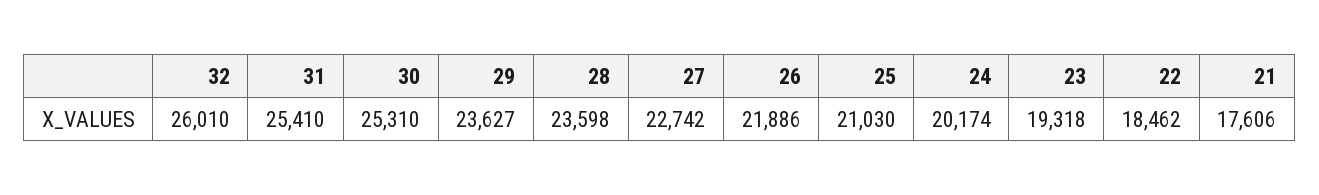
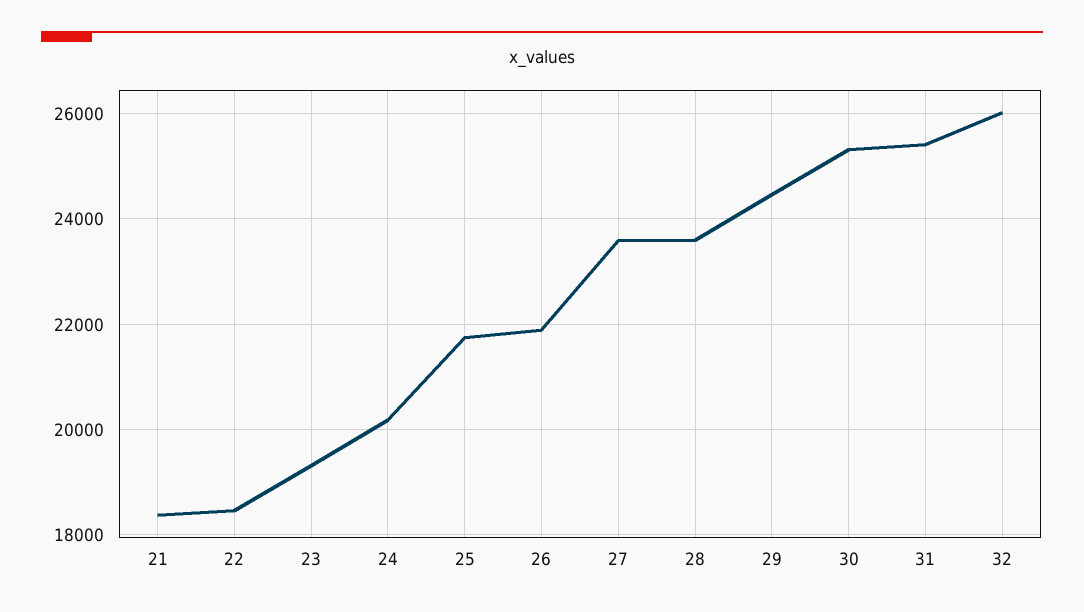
29: 23627 -> 24400
27: 22742 -> 23600
25: 21030 -> 21800
21: 17606 -> 18400

